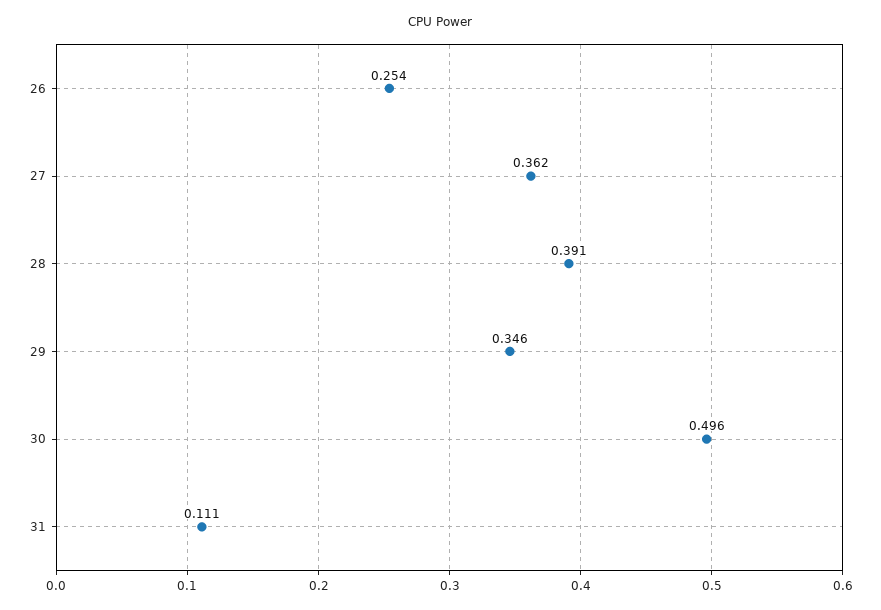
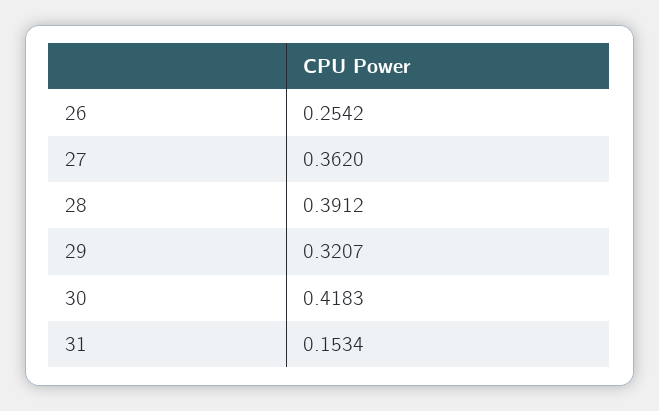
29: 0.346 -> 0.3207
30: 0.496 -> 0.4183
31: 0.111 -> 0.1534

